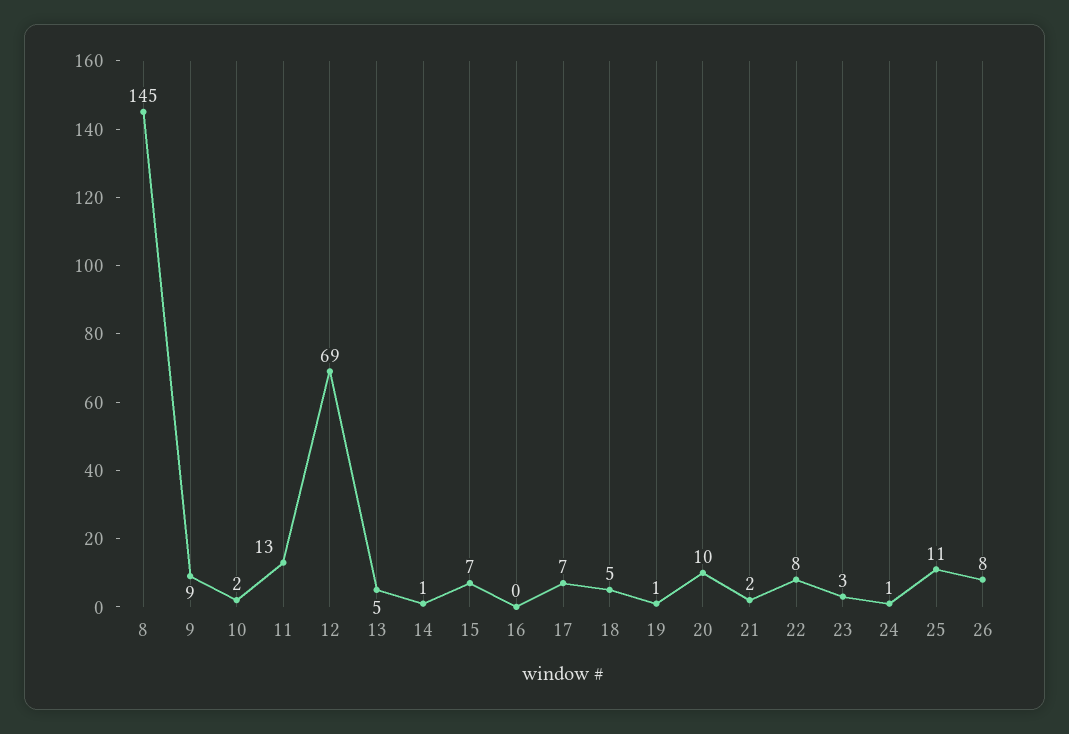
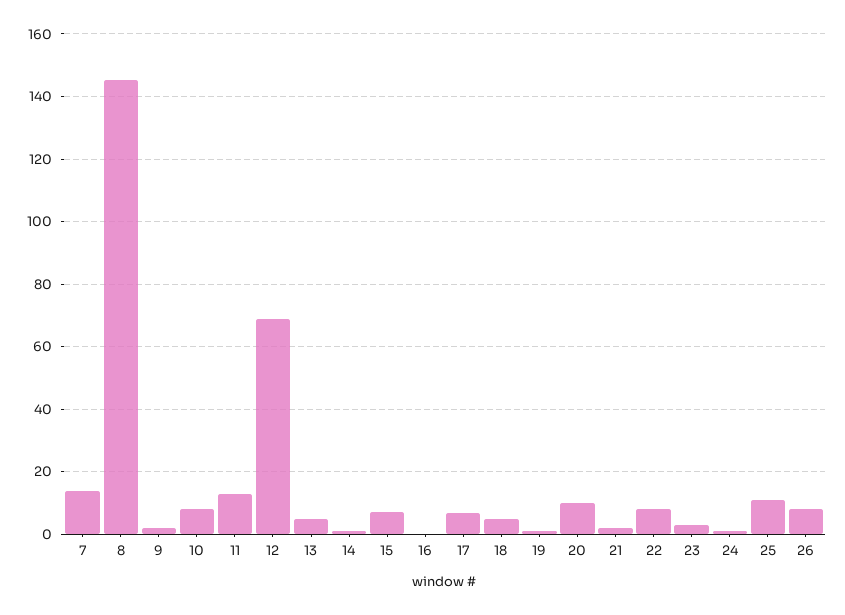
9: 9 -> 2
10: 2 -> 8
7: none -> 14

